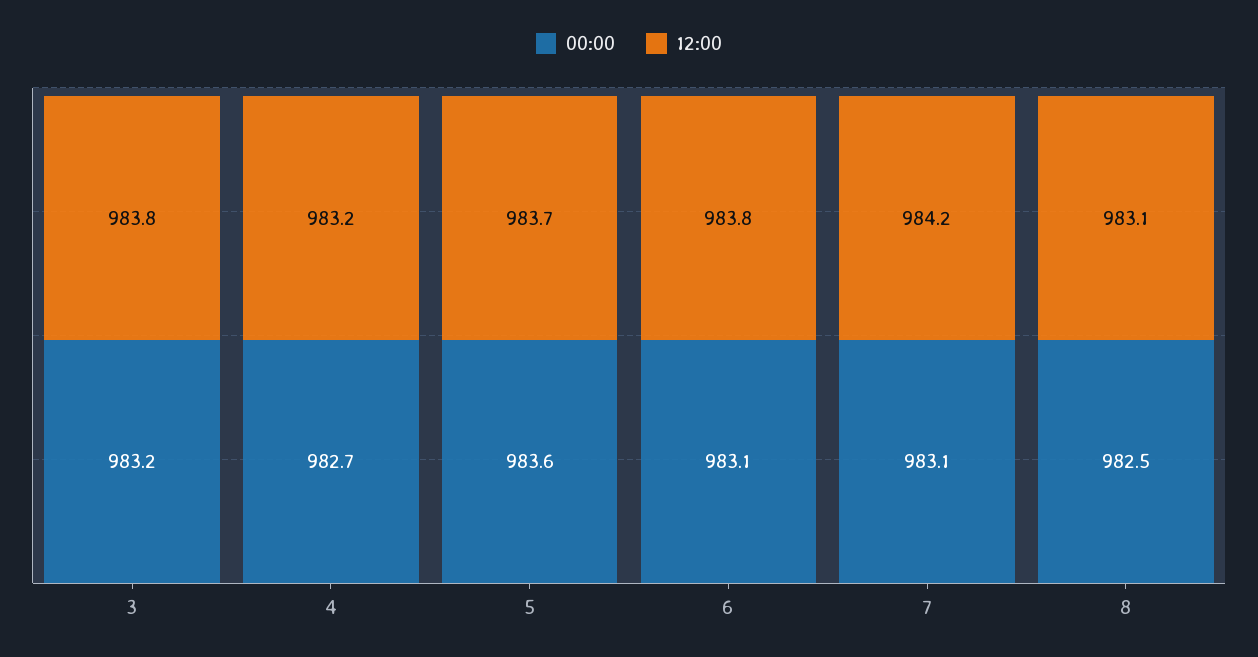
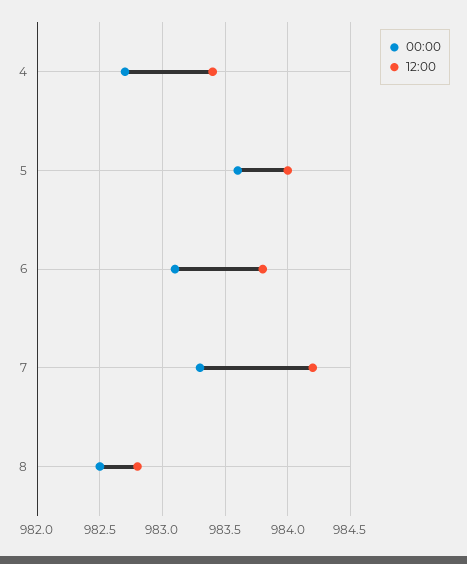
00:00, 3: 983.2 -> none
12:00, 3: 983.8 -> none
12:00, 4: 983.2 -> 983.4
12:00, 5: 983.7 -> 984
00:00, 7: 983.1 -> 983.3
12:00, 8: 983.1 -> 982.8

